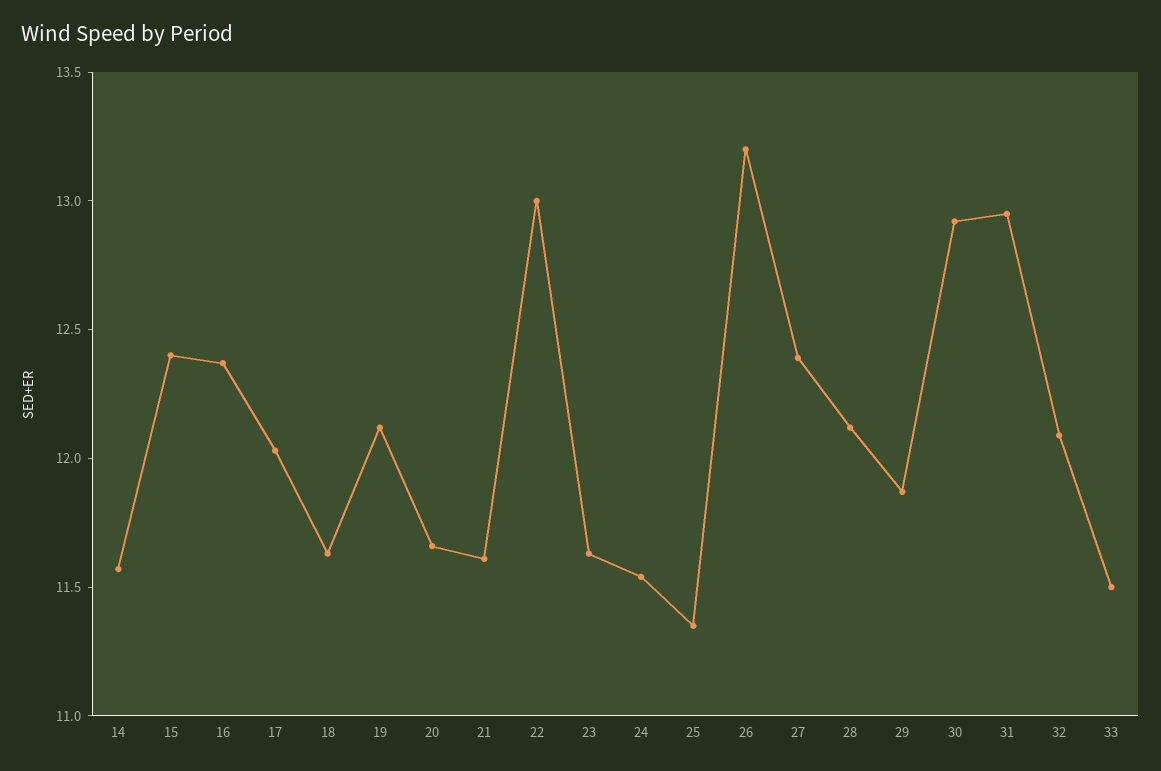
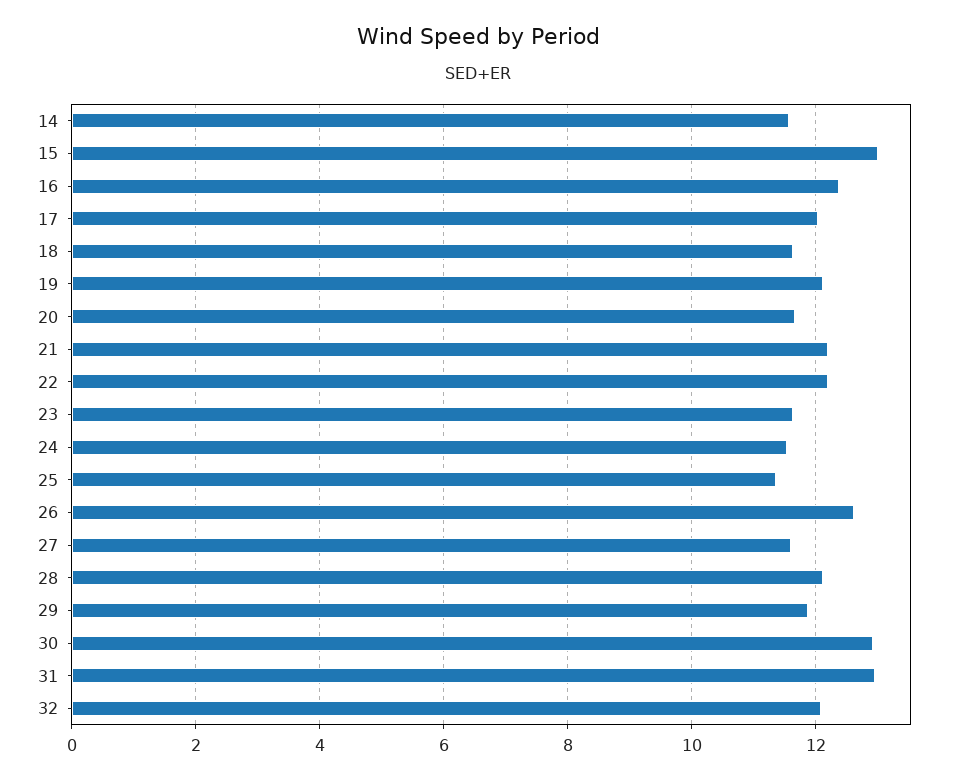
15: 12.4 -> 13
21: 11.6 -> 12.2
22: 13 -> 12.2
26: 13.2 -> 12.6
27: 12.4 -> 11.6
33: 11.5 -> none

